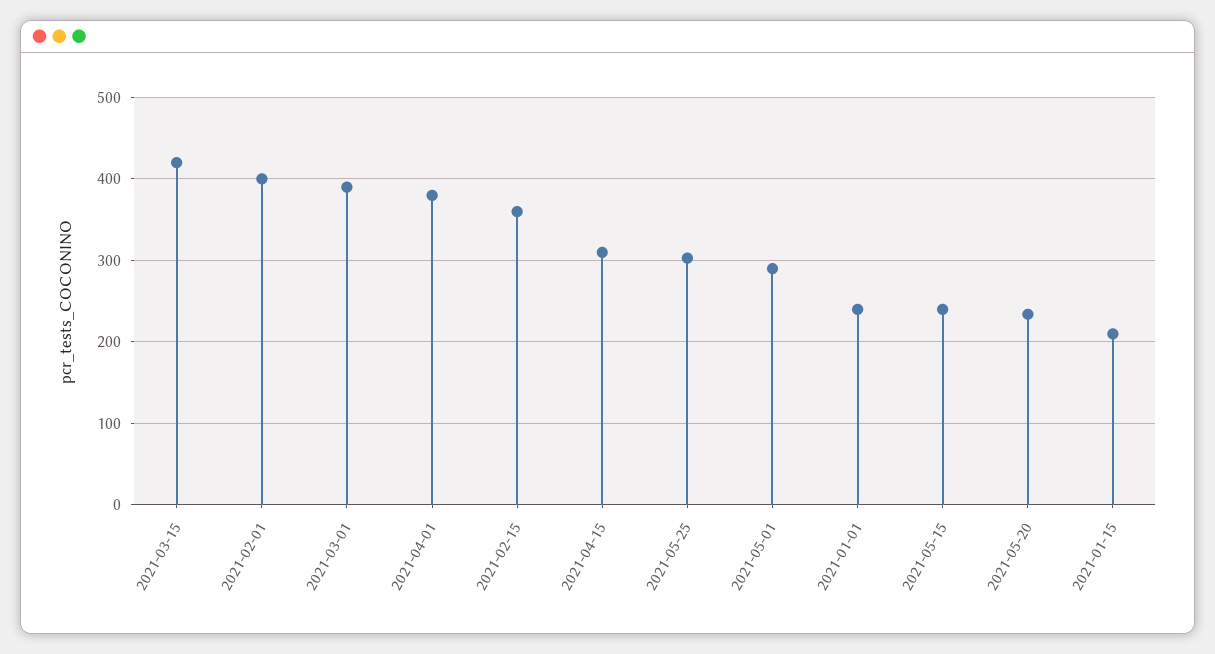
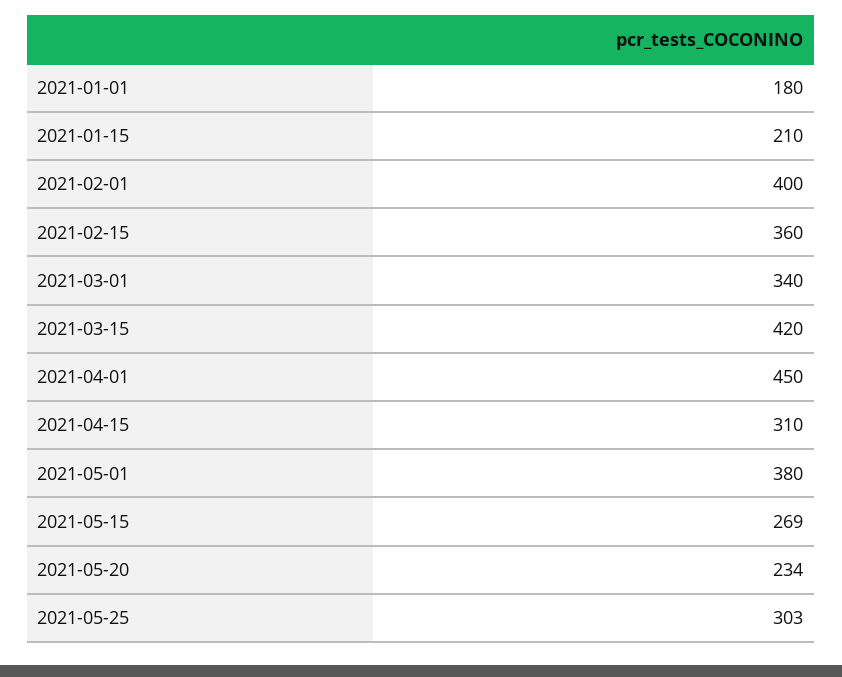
2021-03-01: 390 -> 340
2021-04-01: 380 -> 450
2021-05-01: 290 -> 380
2021-01-01: 240 -> 180
2021-05-15: 240 -> 269

